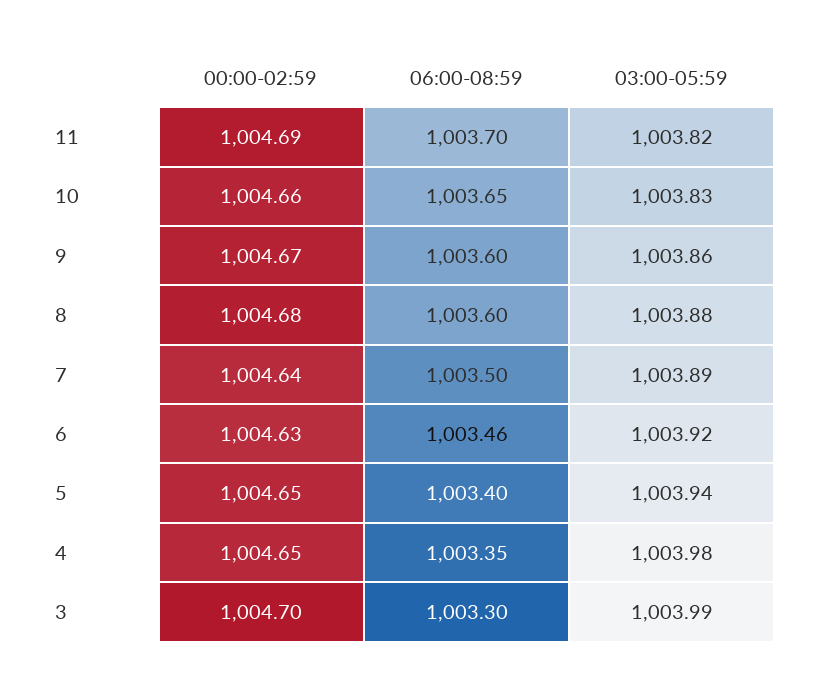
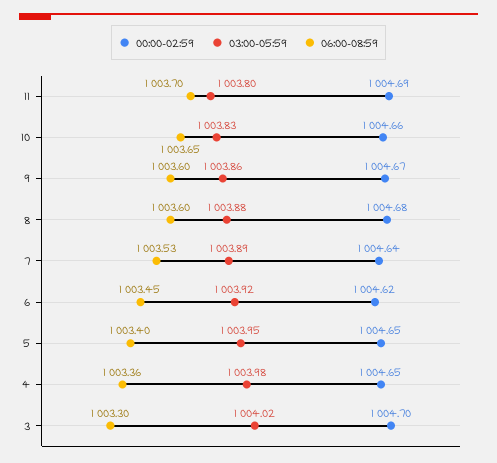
03:00-05:59, 11: 1003.82 -> 1003.8
06:00-08:59, 7: 1003.5 -> 1003.53
00:00-02:59, 6: 1004.63 -> 1004.62
06:00-08:59, 6: 1003.46 -> 1003.45
03:00-05:59, 5: 1003.94 -> 1003.95
06:00-08:59, 4: 1003.35 -> 1003.36
03:00-05:59, 3: 1003.99 -> 1004.02

